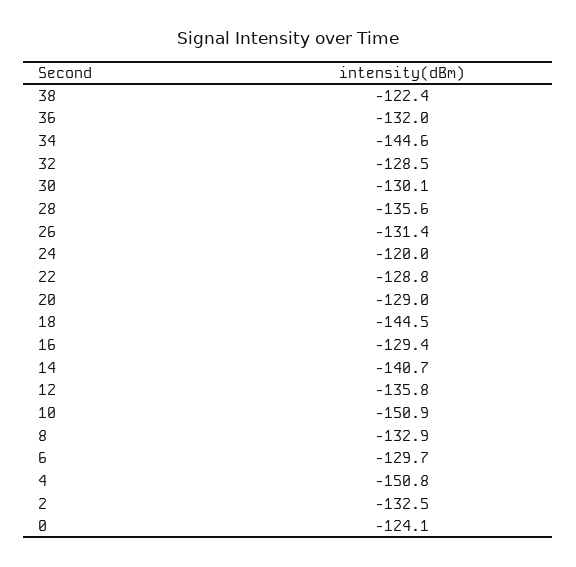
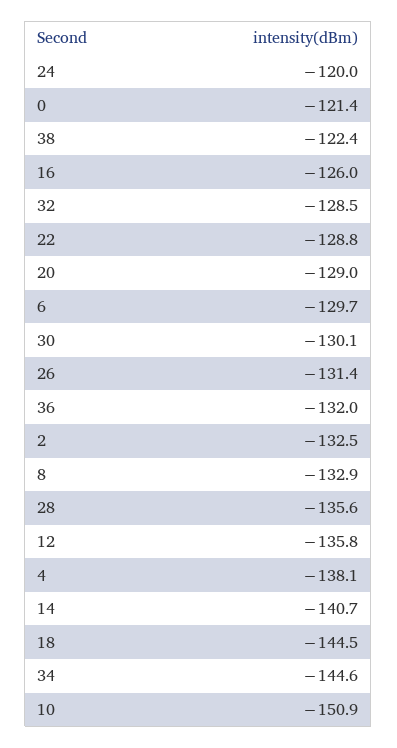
16: -129.4 -> -126
4: -150.8 -> -138.1
0: -124.1 -> -121.4

